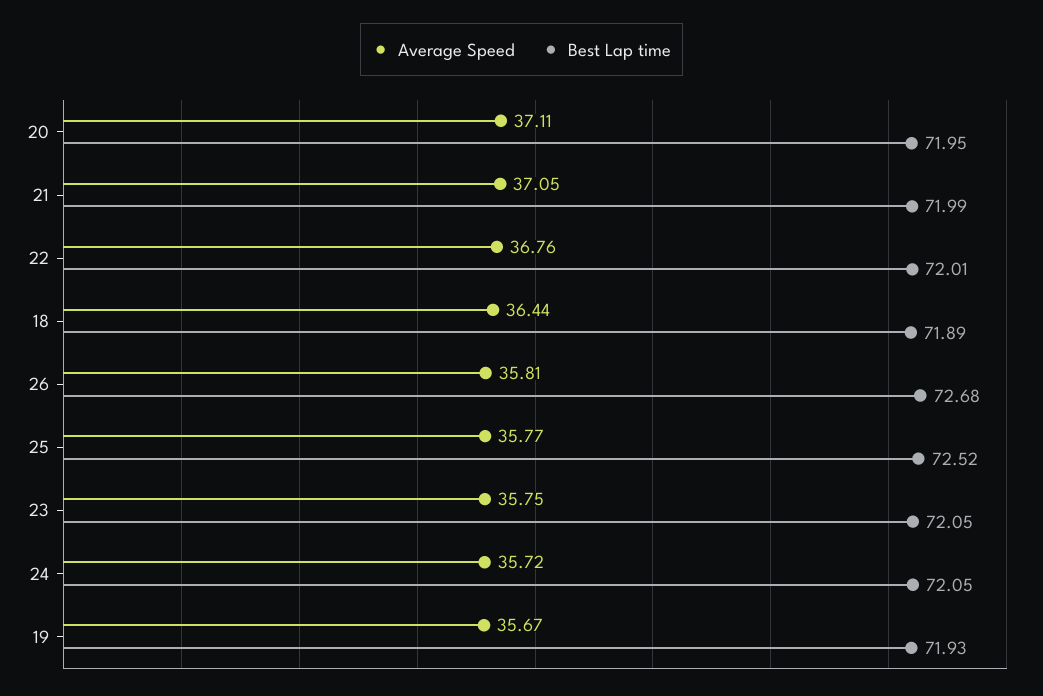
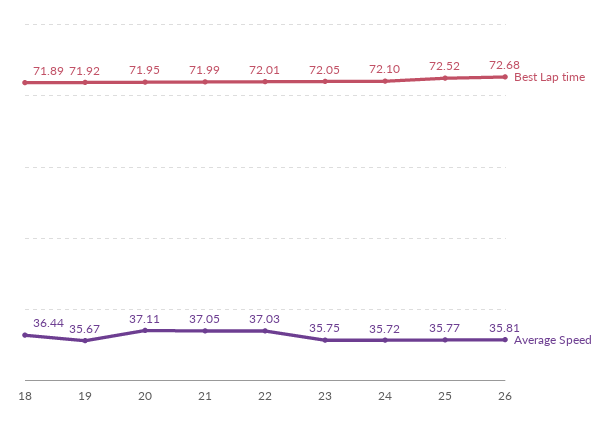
Average Speed, 22: 36.76 -> 37.03
Best Lap time, 24: 72.05 -> 72.1
Best Lap time, 19: 71.93 -> 71.92

